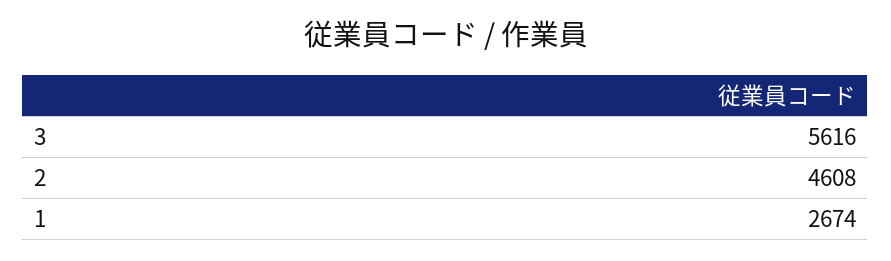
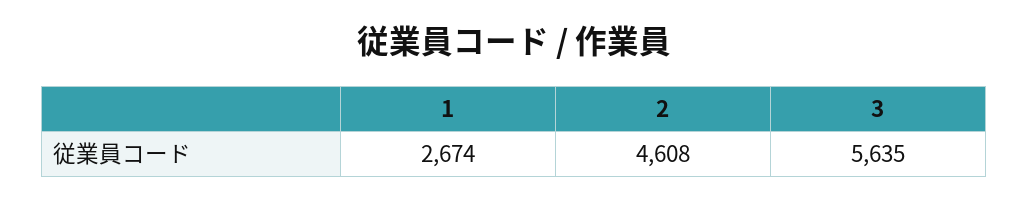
3: 5616 -> 5635

